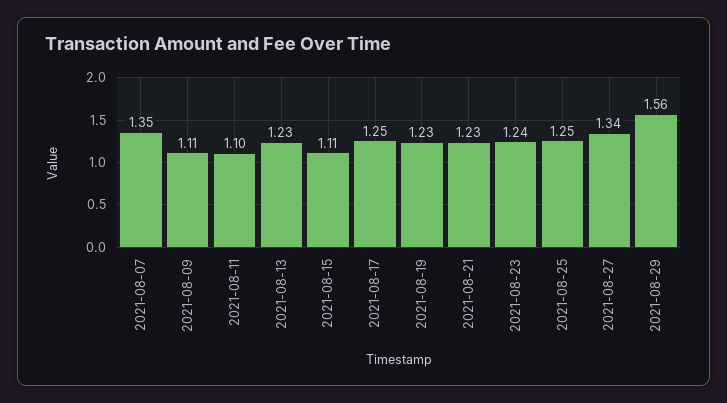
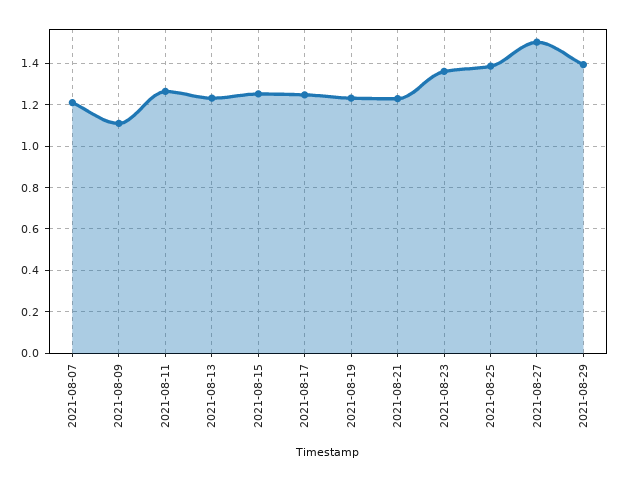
2021-08-07: 1.35 -> 1.2
2021-08-11: 1.1 -> 1.25
2021-08-15: 1.11 -> 1.25
2021-08-23: 1.24 -> 1.35
2021-08-25: 1.25 -> 1.4
2021-08-27: 1.34 -> 1.5
2021-08-29: 1.56 -> 1.4

